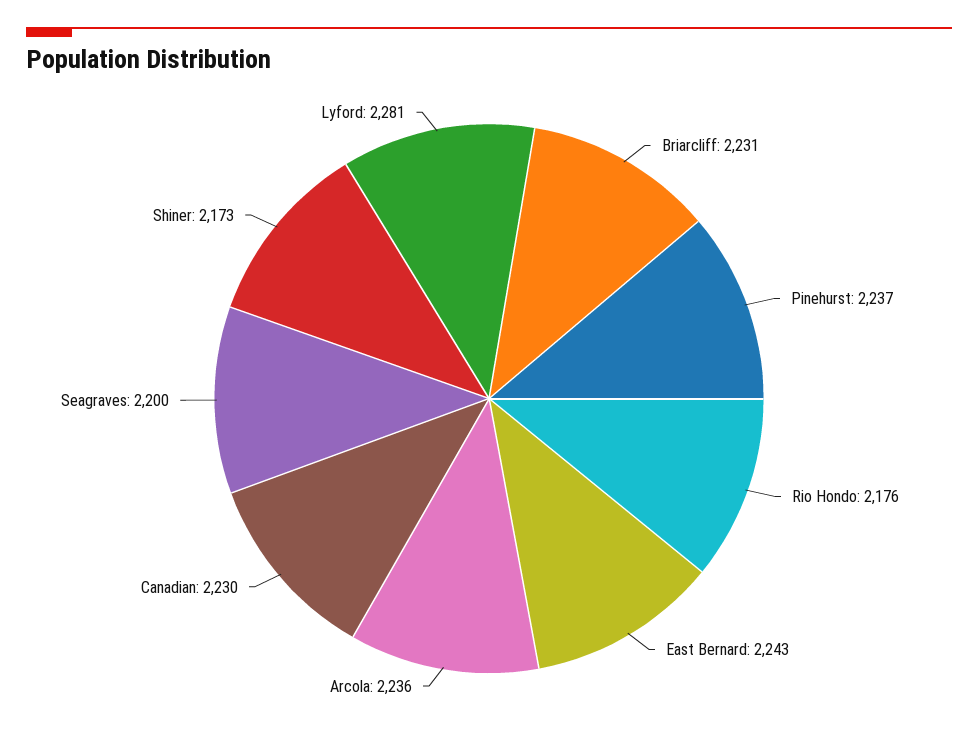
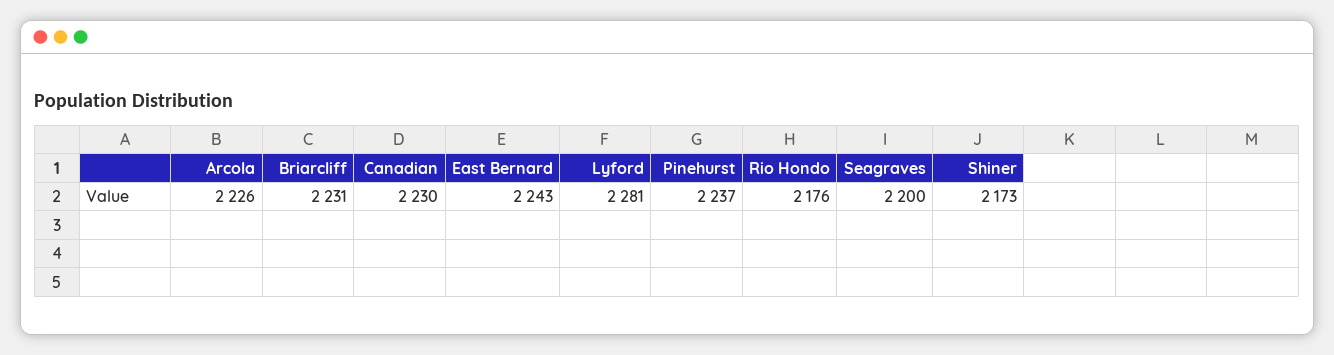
Arcola: 2236 -> 2226

